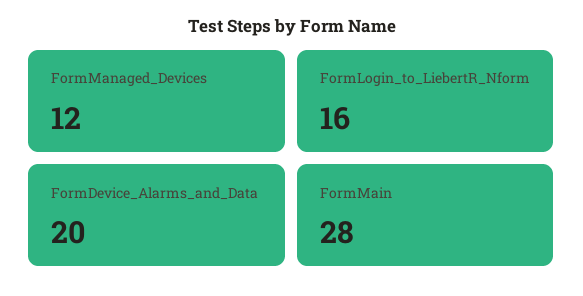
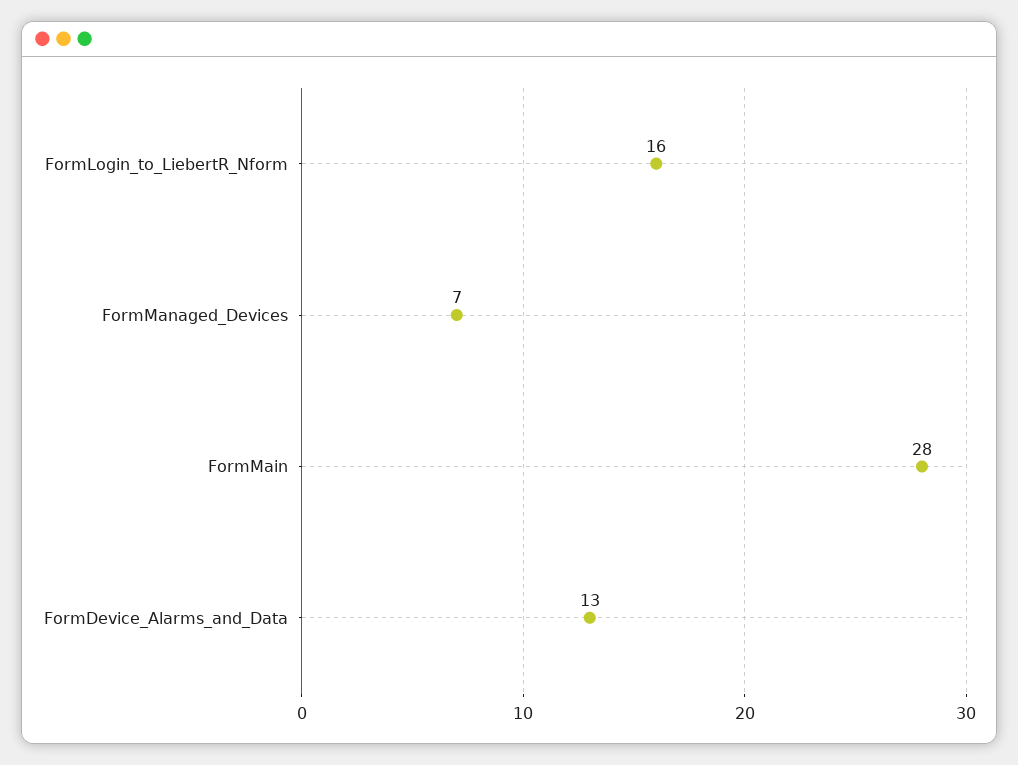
FormManaged_Devices: 12 -> 7
FormDevice_Alarms_and_Data: 20 -> 13

